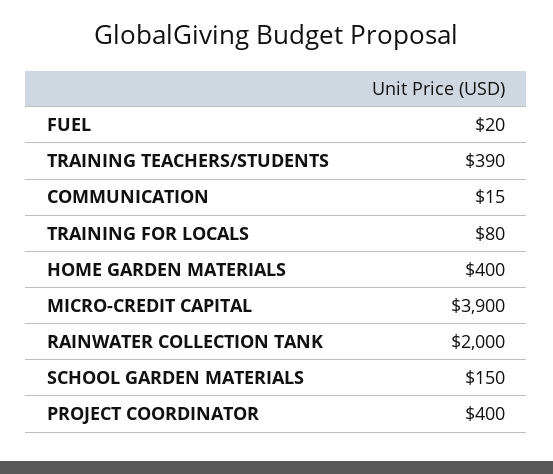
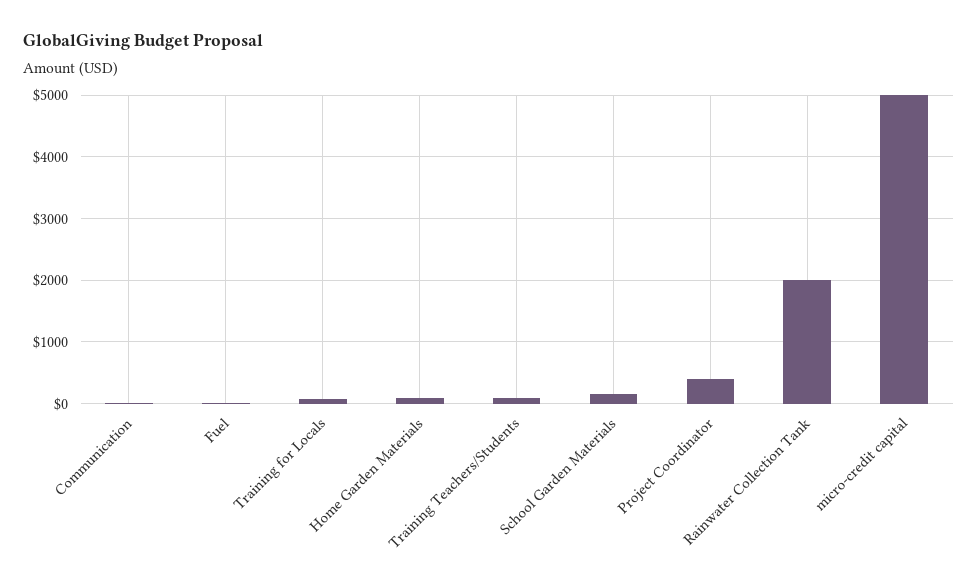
TRAINING TEACHERS/STUDENTS: 390 -> 100
HOME GARDEN MATERIALS: 400 -> 100
MICRO-CREDIT CAPITAL: 3900 -> 5000

